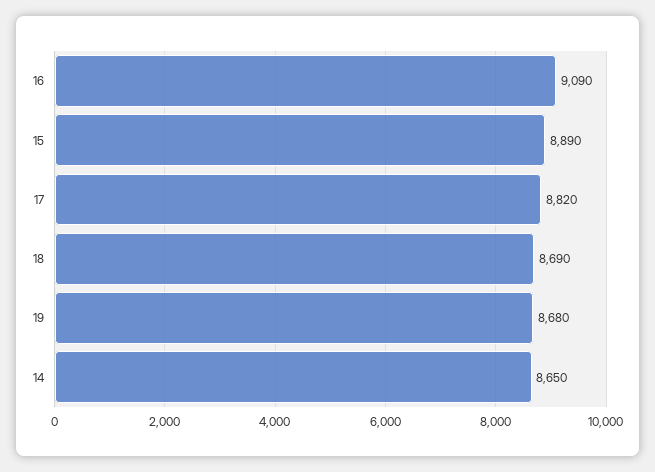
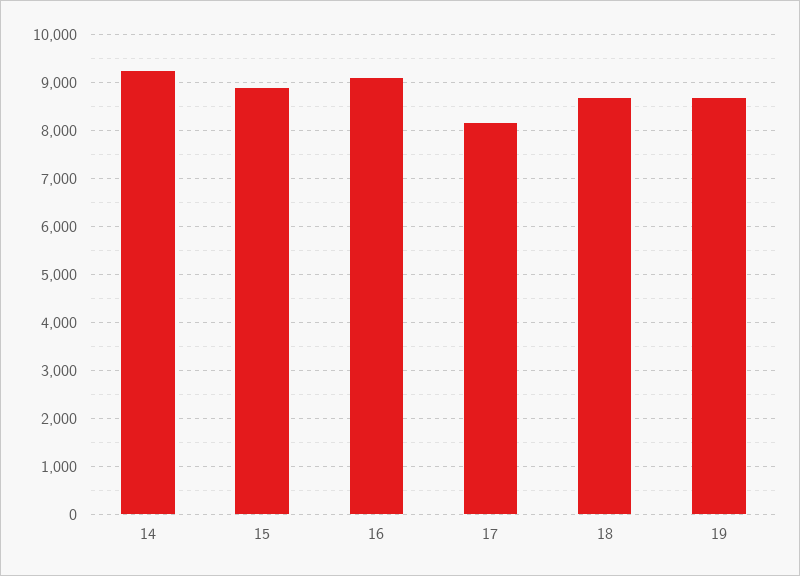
17: 8820 -> 8200
14: 8650 -> 9200

